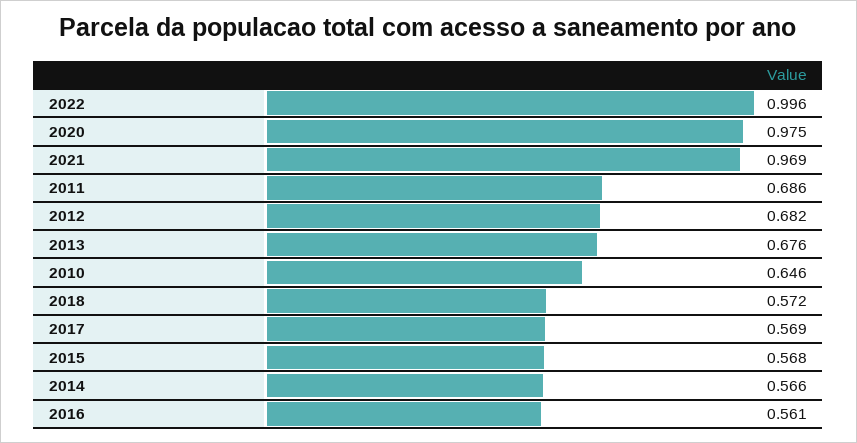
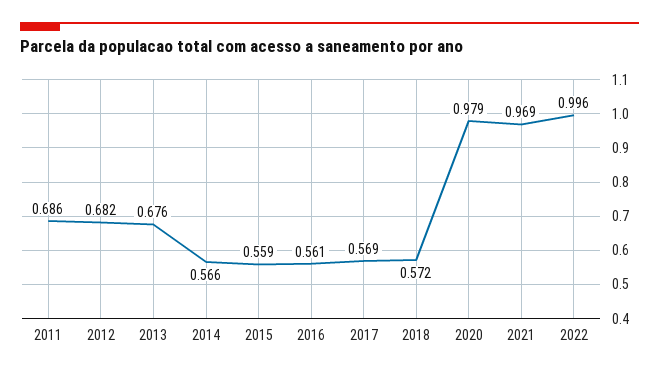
2020: 0.975 -> 0.979
2010: 0.646 -> none
2015: 0.568 -> 0.559

